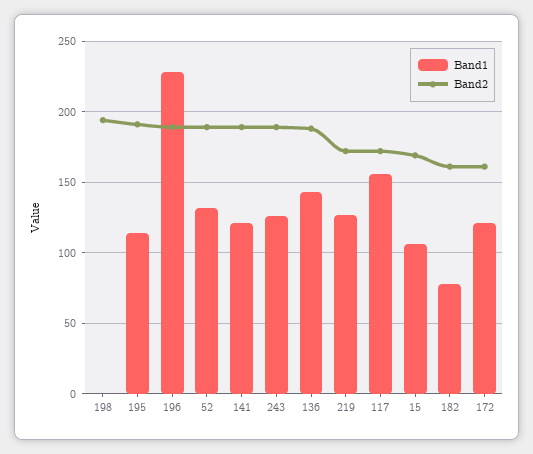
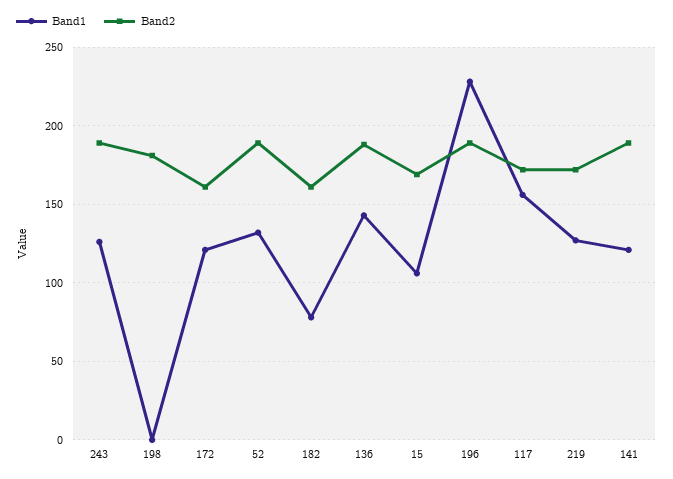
Band2, 198: 195 -> 180
Band1, 195: 115 -> none
Band2, 195: 190 -> none

